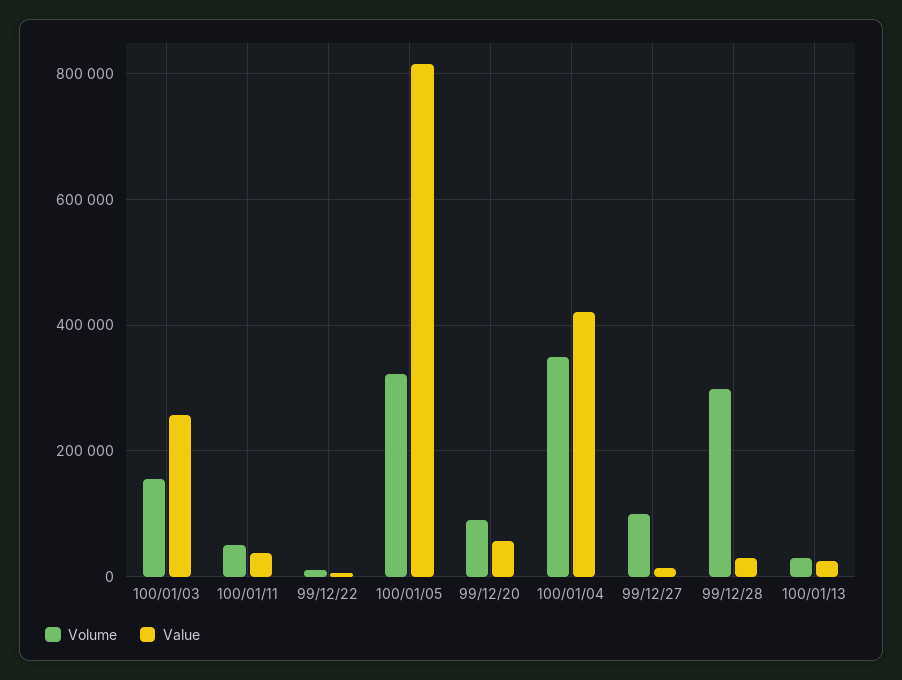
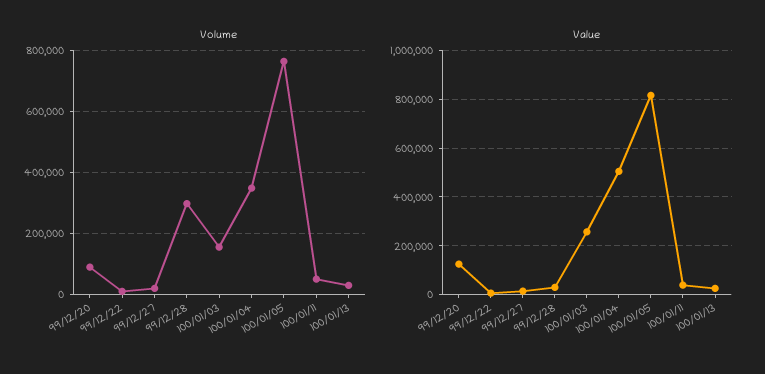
Volume, 100/01/05: 320000 -> 760000
Value, 99/12/20: 60000 -> 125000
Value, 100/01/04: 420000 -> 500000
Volume, 99/12/27: 100000 -> 20000

